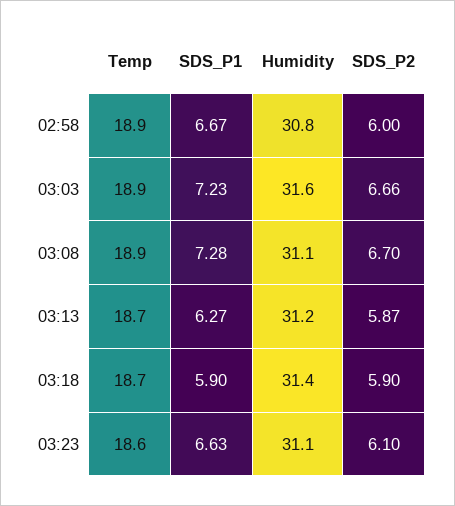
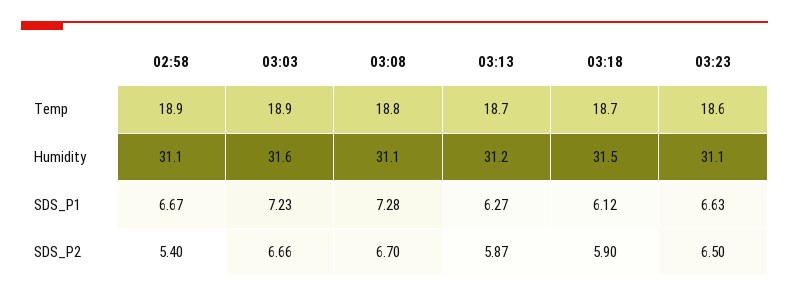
Humidity, 02:58: 30.8 -> 31.1
SDS_P2, 02:58: 6 -> 5.4
Temp, 03:08: 18.9 -> 18.8
SDS_P1, 03:18: 5.9 -> 6.12
Humidity, 03:18: 31.4 -> 31.5
SDS_P2, 03:23: 6.1 -> 6.5

